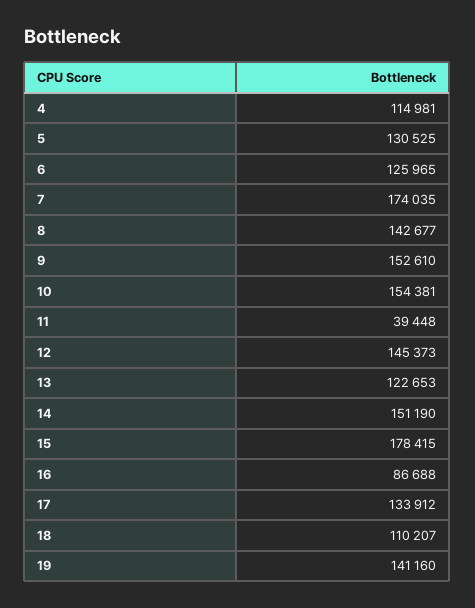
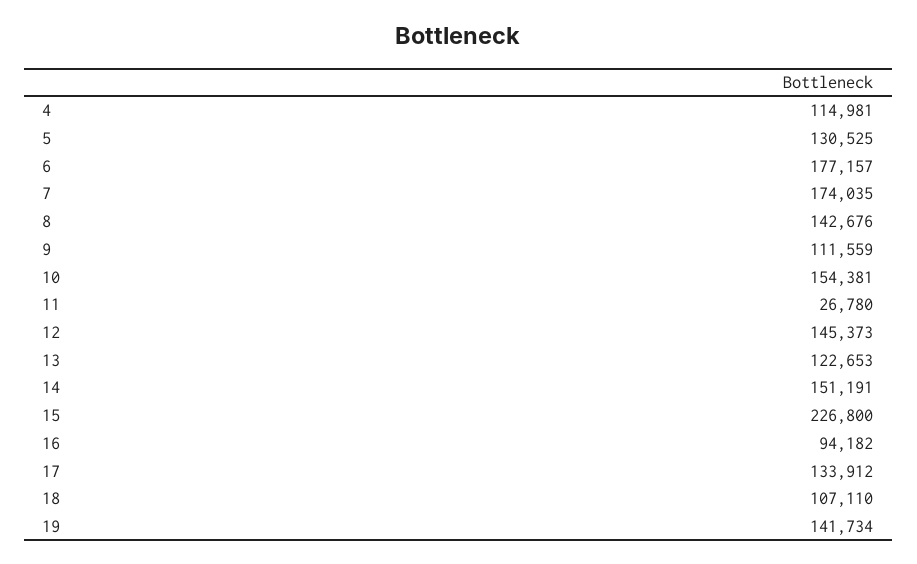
6: 125965 -> 177157
8: 142677 -> 142676
9: 152610 -> 111559
11: 39448 -> 26780
14: 151190 -> 151191
15: 178415 -> 226800
16: 86688 -> 94182
18: 110207 -> 107110
19: 141160 -> 141734

